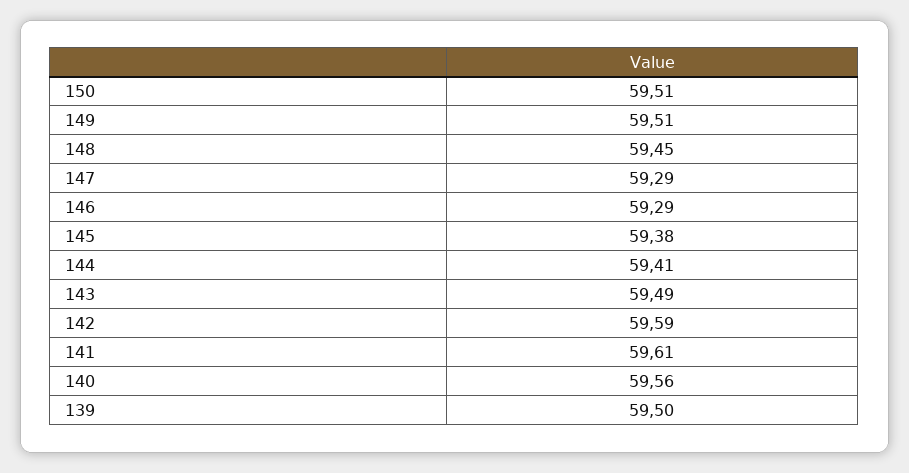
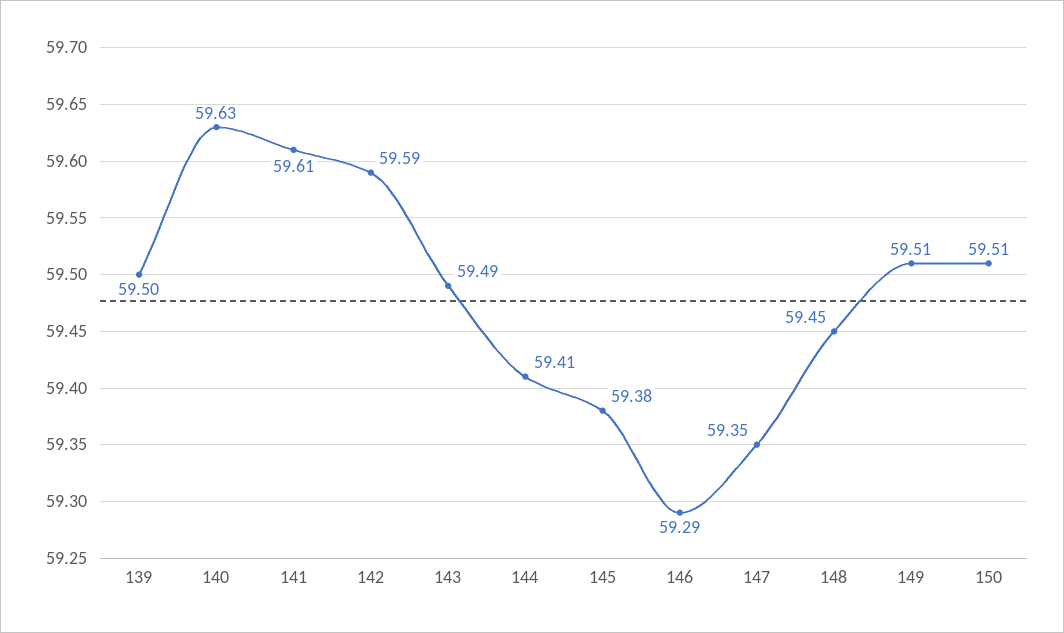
147: 59.29 -> 59.35
140: 59.56 -> 59.63

